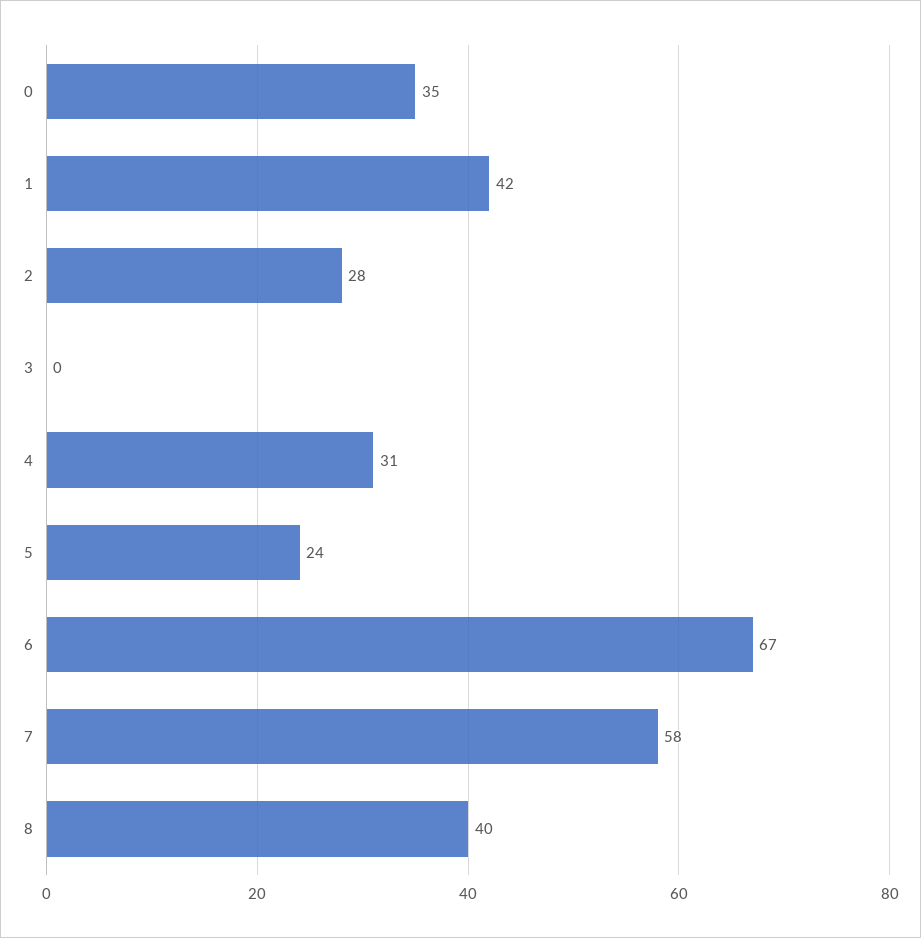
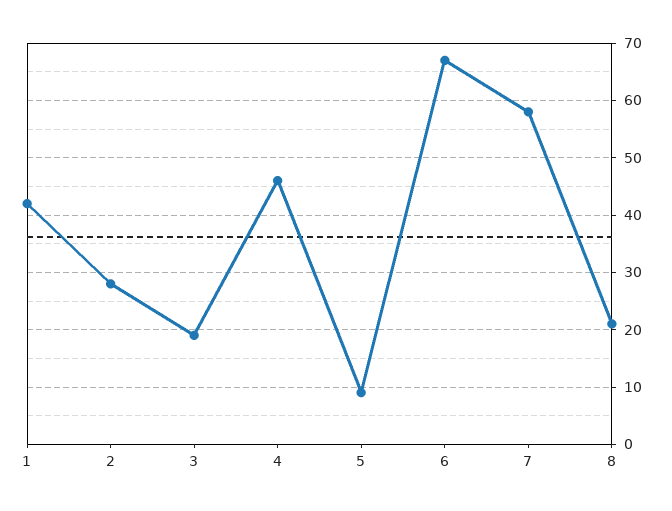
0: 35 -> none
3: 0 -> 20
4: 31 -> 45
5: 24 -> 10
8: 40 -> 20

